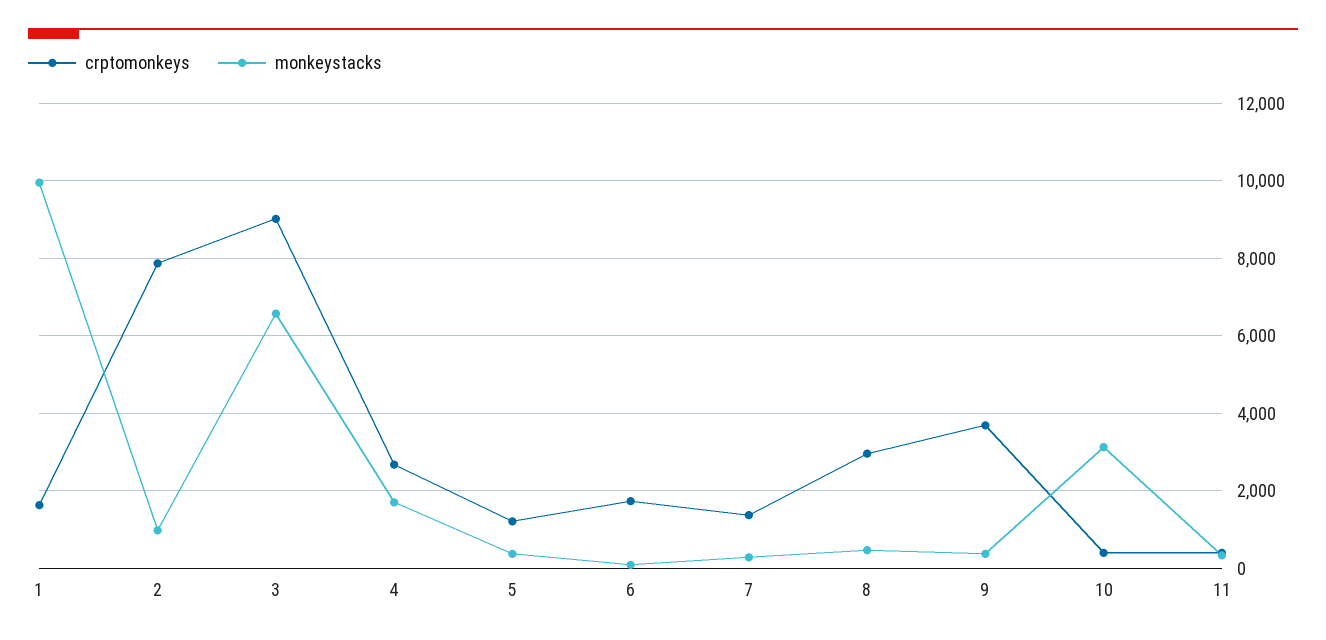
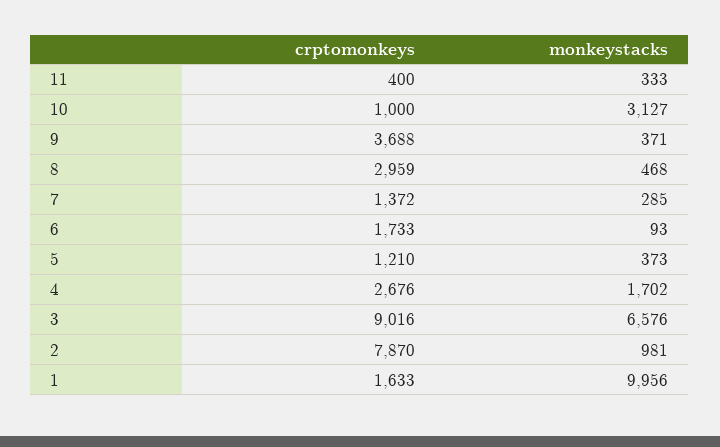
crptomonkeys, 10: 400 -> 1000

